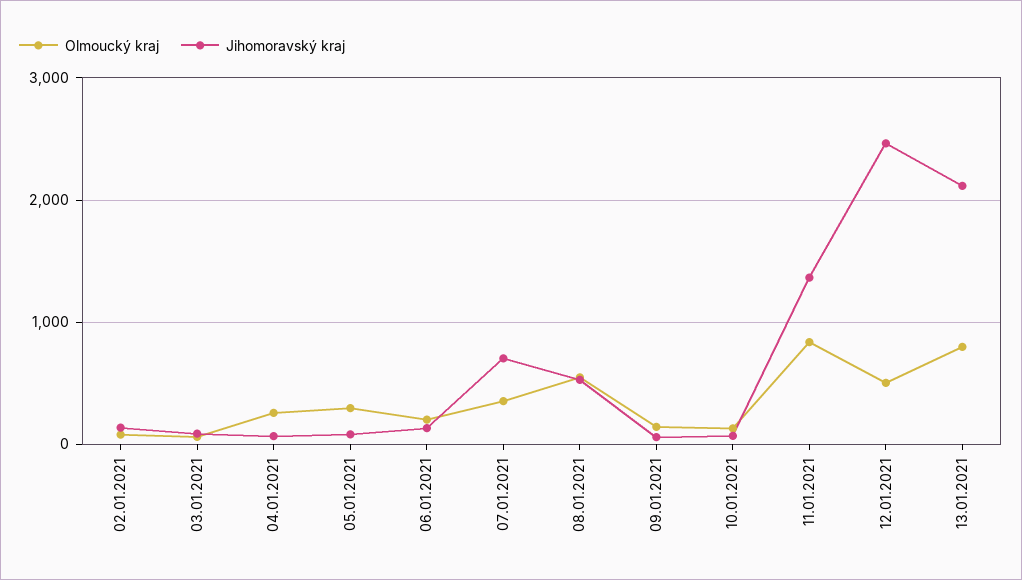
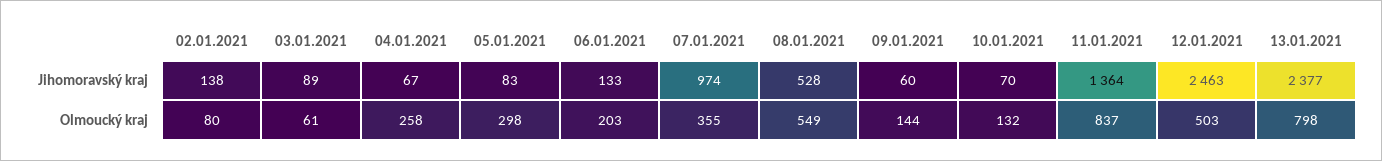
Jihomoravský kraj, 07.01.2021: 700 -> 974
Jihomoravský kraj, 13.01.2021: 2100 -> 2377

